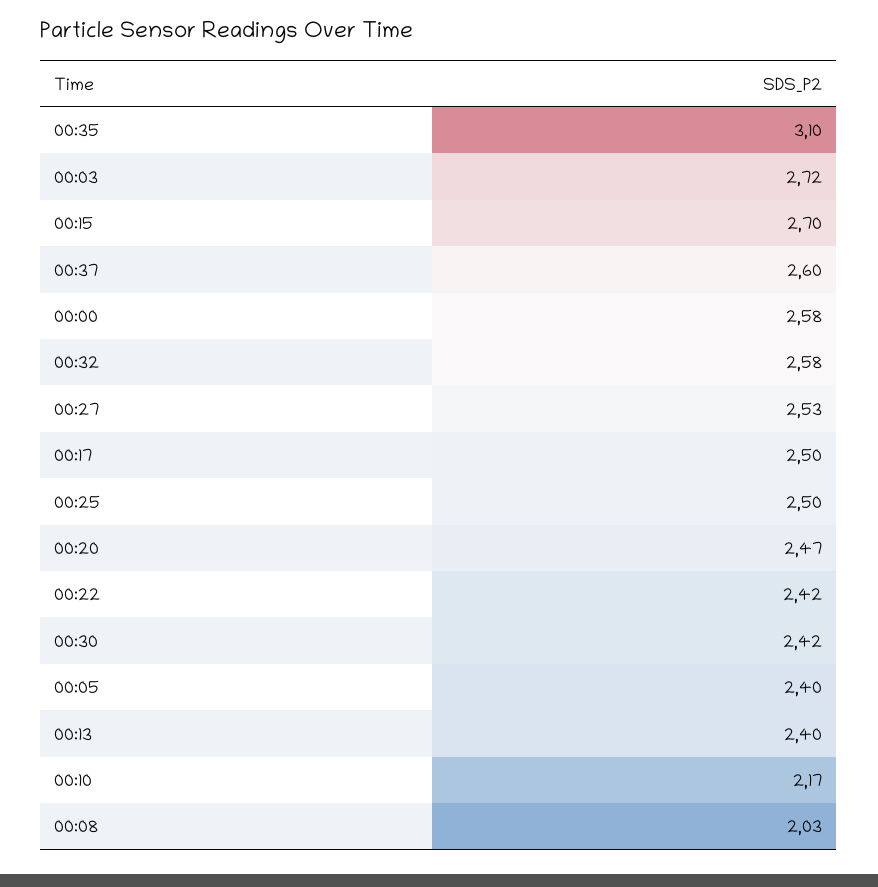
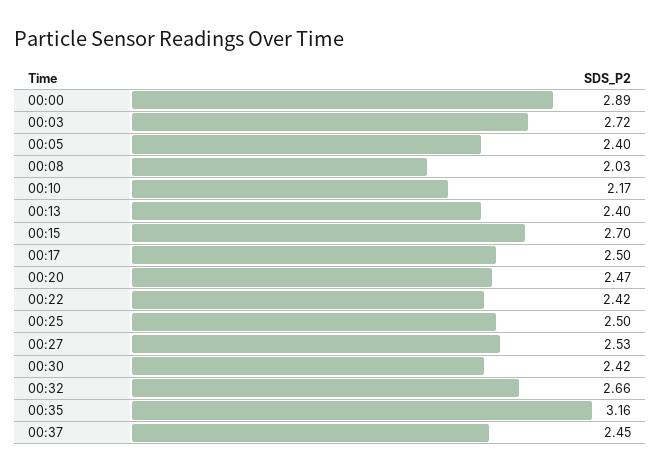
00:35: 3.1 -> 3.16
00:37: 2.6 -> 2.45
00:00: 2.58 -> 2.89
00:32: 2.58 -> 2.66

